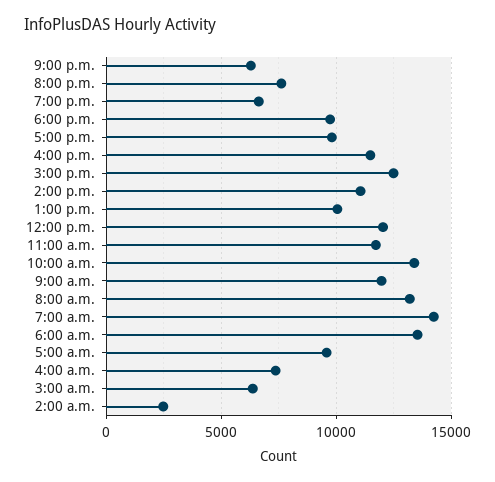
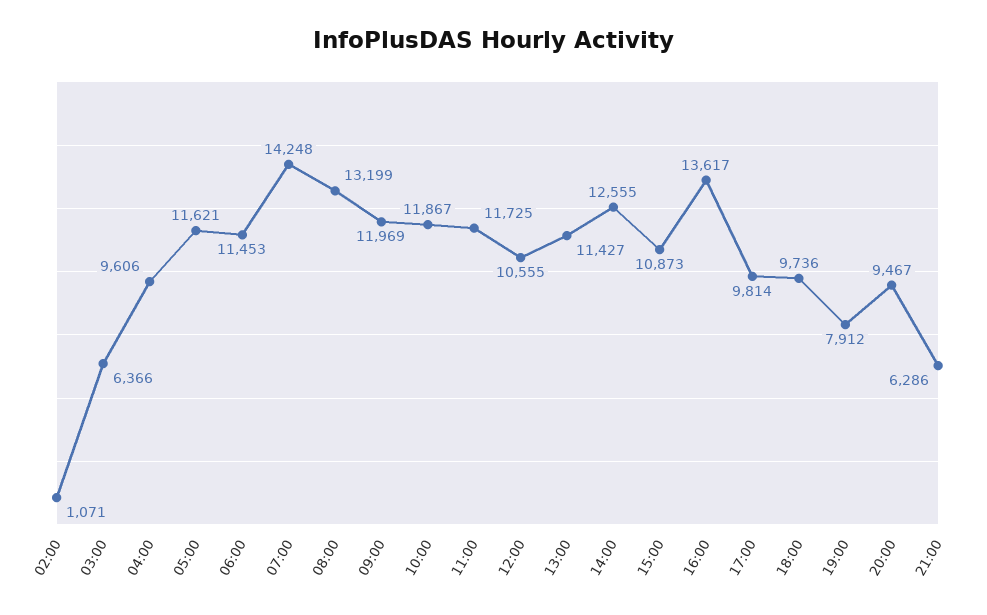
8:00 p.m.: 7500 -> 9467
7:00 p.m.: 6500 -> 7912
4:00 p.m.: 11500 -> 13617
3:00 p.m.: 12500 -> 10873
2:00 p.m.: 11000 -> 12555
1:00 p.m.: 10000 -> 11427
12:00 p.m.: 12000 -> 10555
10:00 a.m.: 13500 -> 11867
6:00 a.m.: 13500 -> 11453
5:00 a.m.: 9500 -> 11621
4:00 a.m.: 7500 -> 9606
2:00 a.m.: 2500 -> 1071

